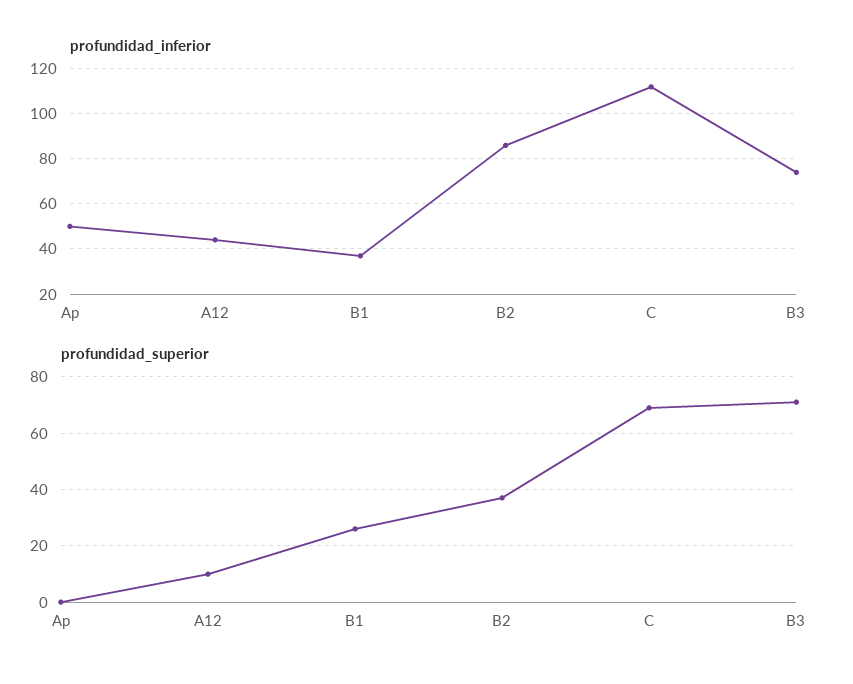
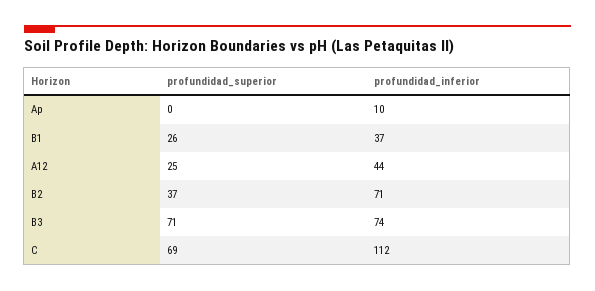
profundidad_inferior, Ap: 50 -> 10
profundidad_inferior, B2: 85 -> 71
profundidad_superior, A12: 10 -> 25

